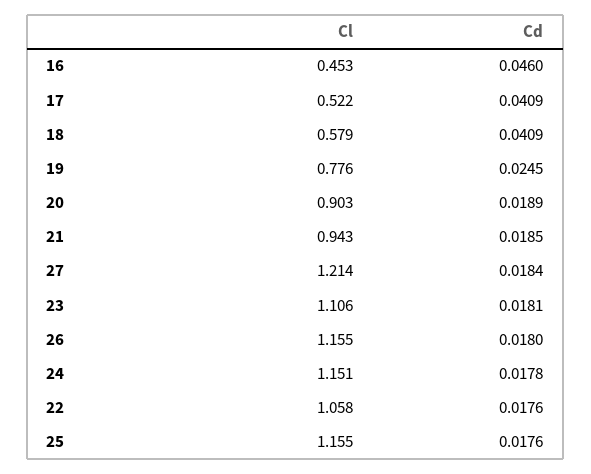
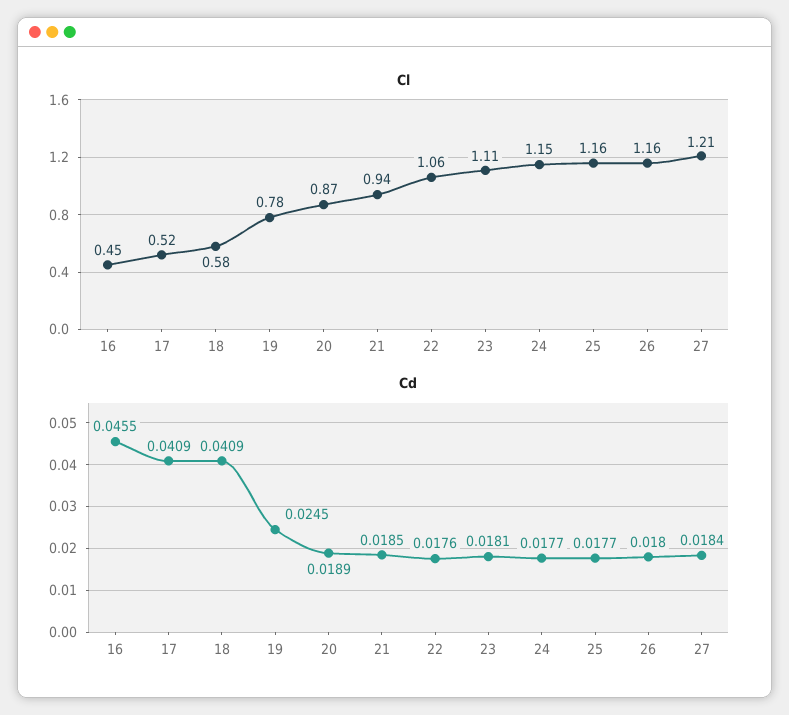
Cd, 16: 0.046 -> 0.0455
Cl, 20: 0.903 -> 0.87
Cd, 24: 0.0178 -> 0.0177
Cd, 25: 0.0176 -> 0.0177

